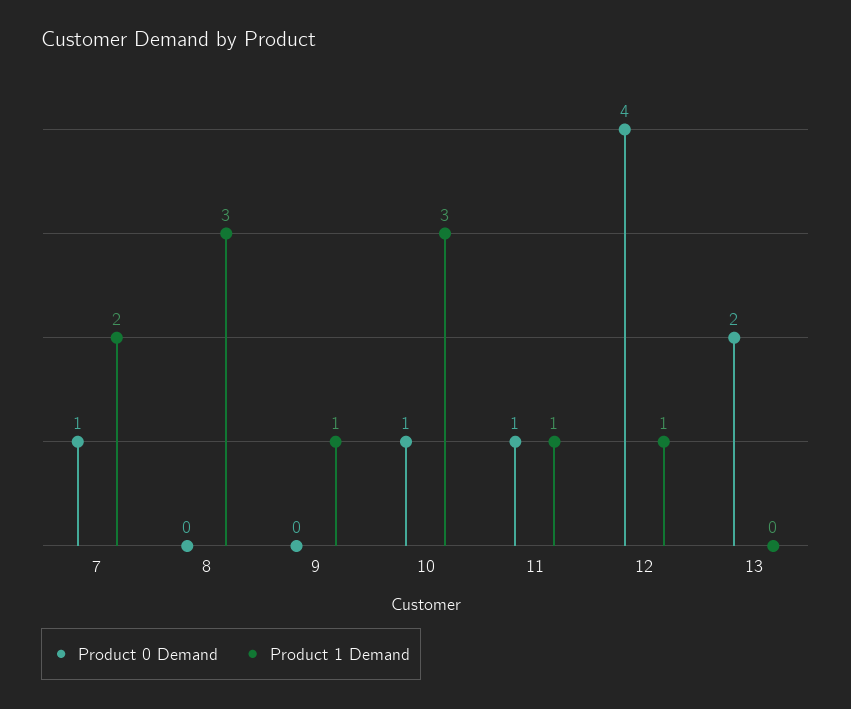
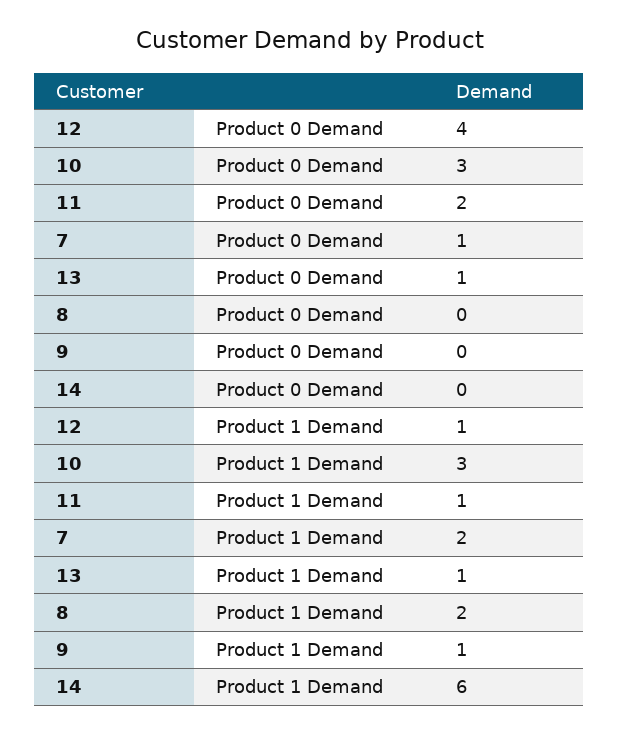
Product 1 Demand, 8: 3 -> 2
Product 0 Demand, 10: 1 -> 3
Product 0 Demand, 11: 1 -> 2
Product 0 Demand, 13: 2 -> 1
Product 1 Demand, 13: 0 -> 1
Product 0 Demand, 14: none -> 0
Product 1 Demand, 14: none -> 6

